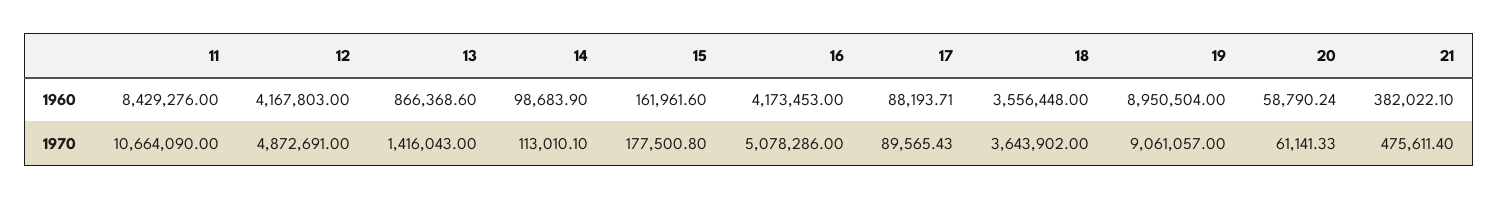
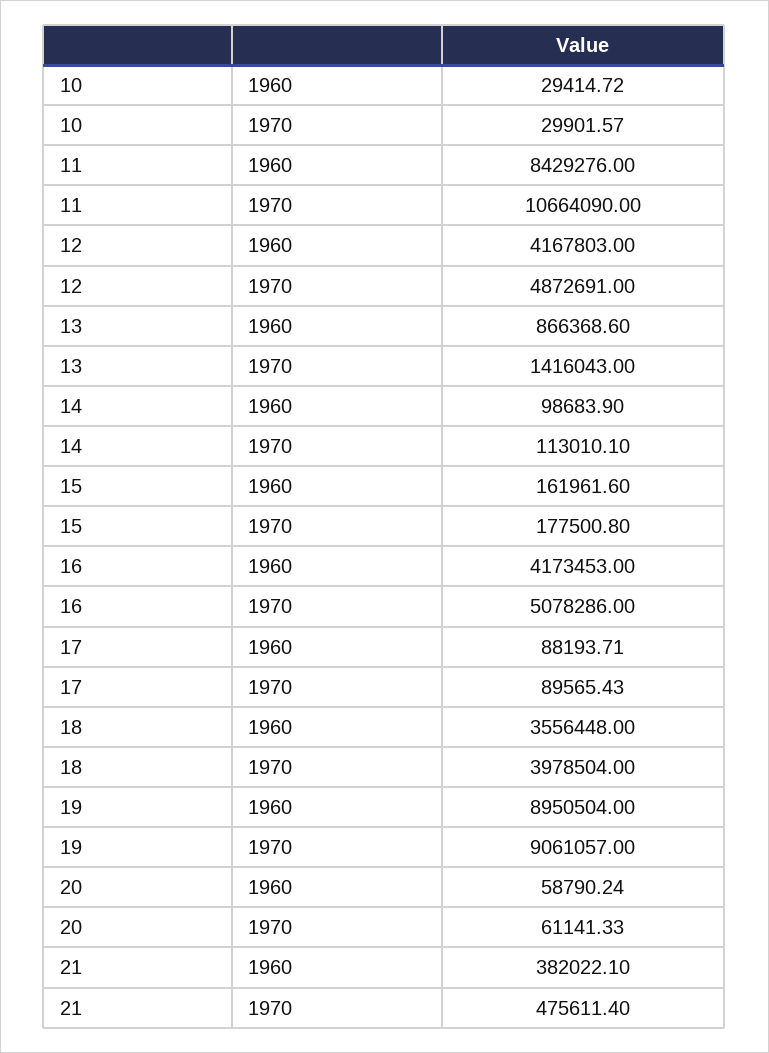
18, 1970: 3643902 -> 3978504
10, 1960: none -> 29414.72
10, 1970: none -> 29901.57

